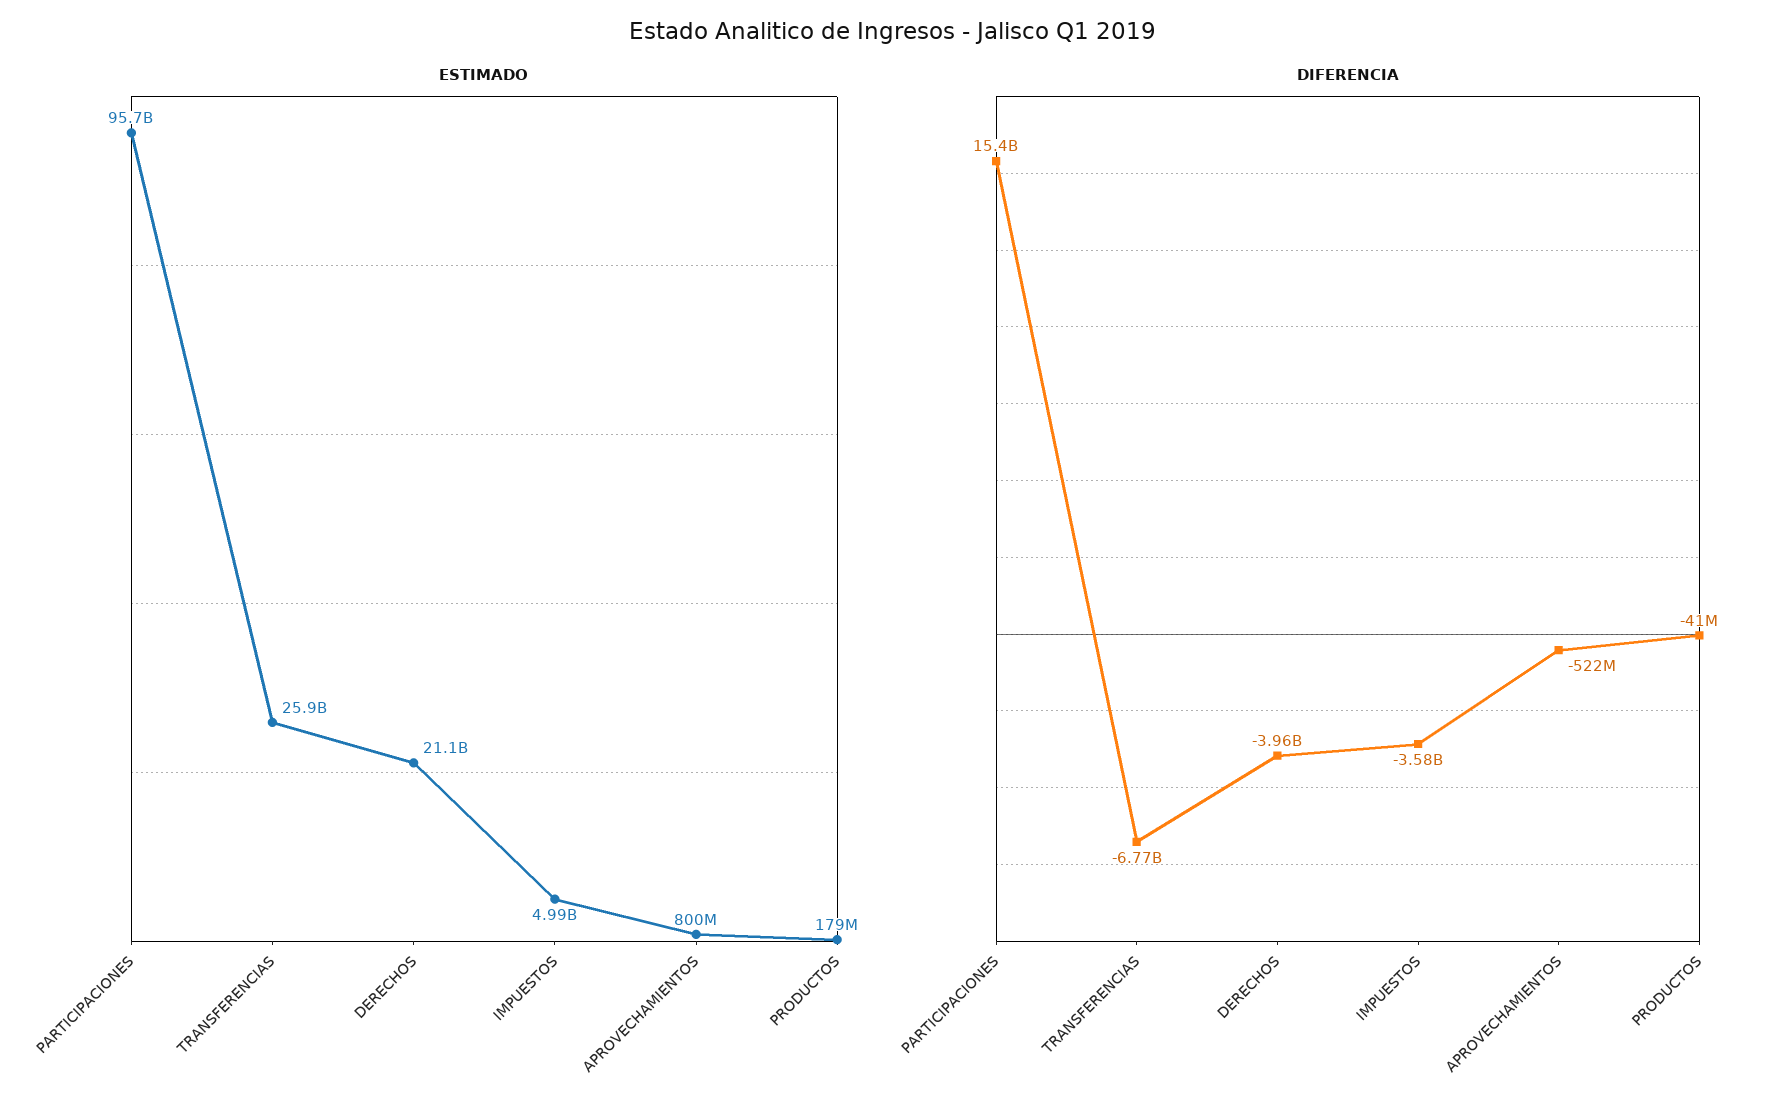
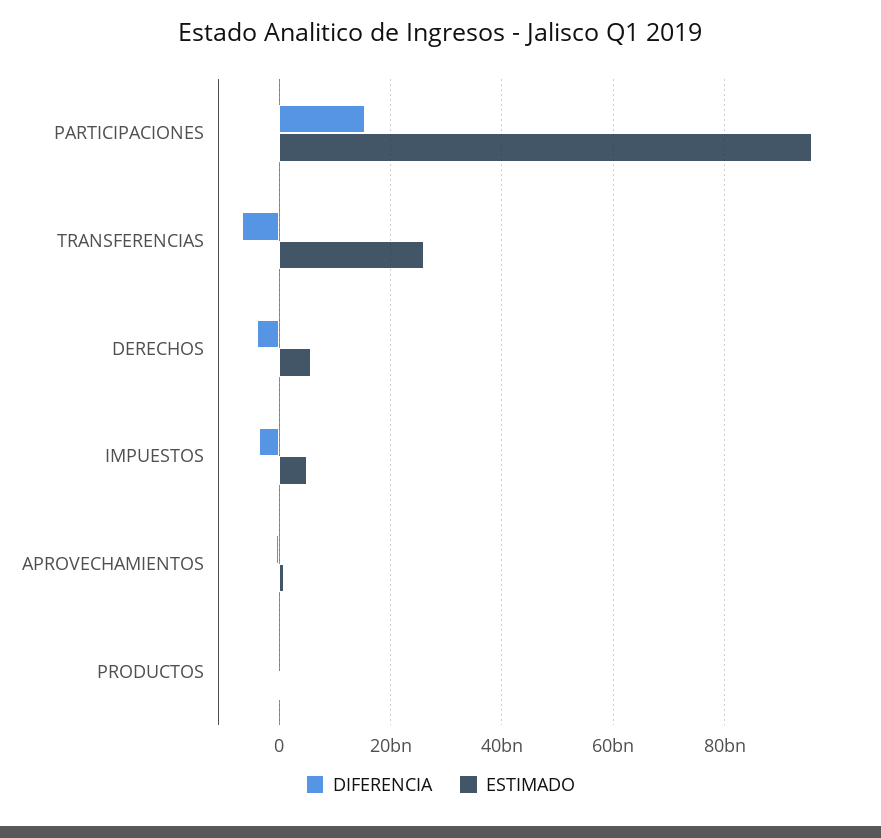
ESTIMADO, DERECHOS: 21100000000 -> 6000000000

